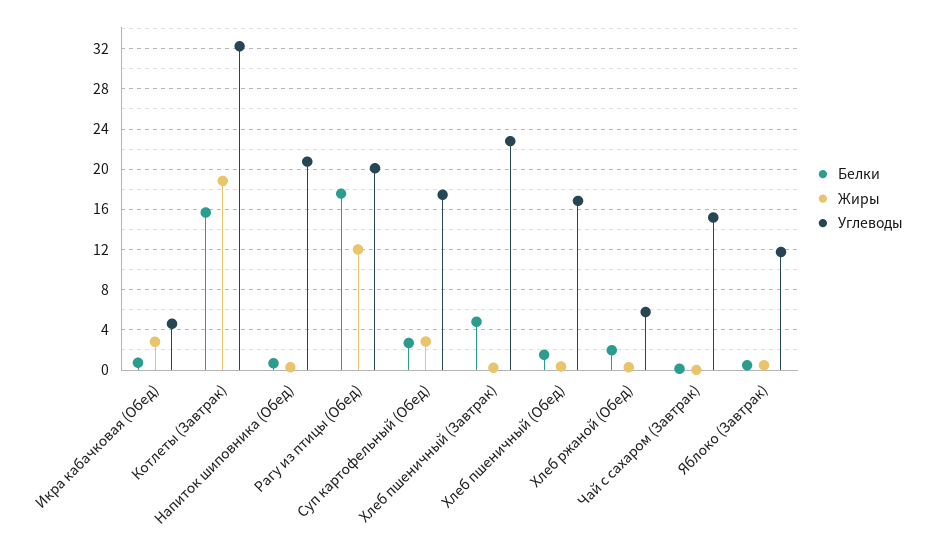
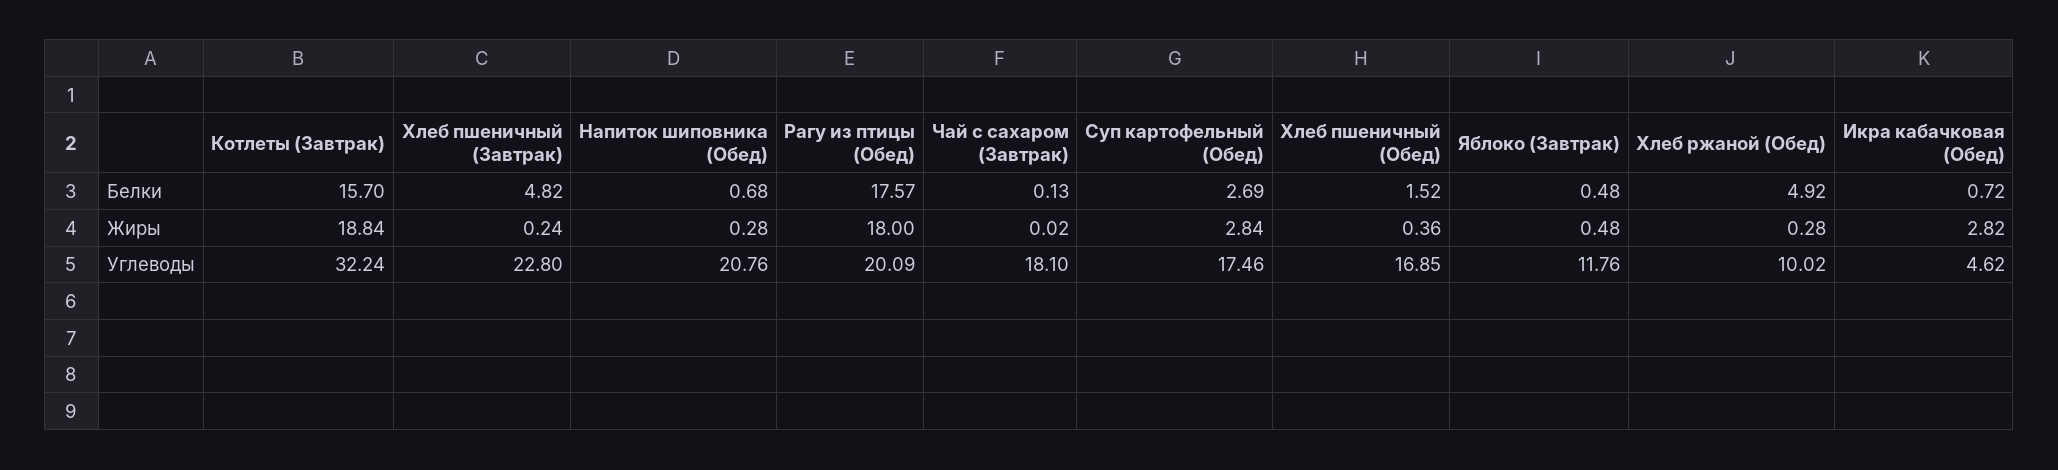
Жиры, Рагу из птицы (Обед): 12 -> 18
Белки, Хлеб ржаной (Обед): 2 -> 4.92
Углеводы, Хлеб ржаной (Обед): 6 -> 10.02
Углеводы, Чай с сахаром (Завтрак): 15 -> 18.1

